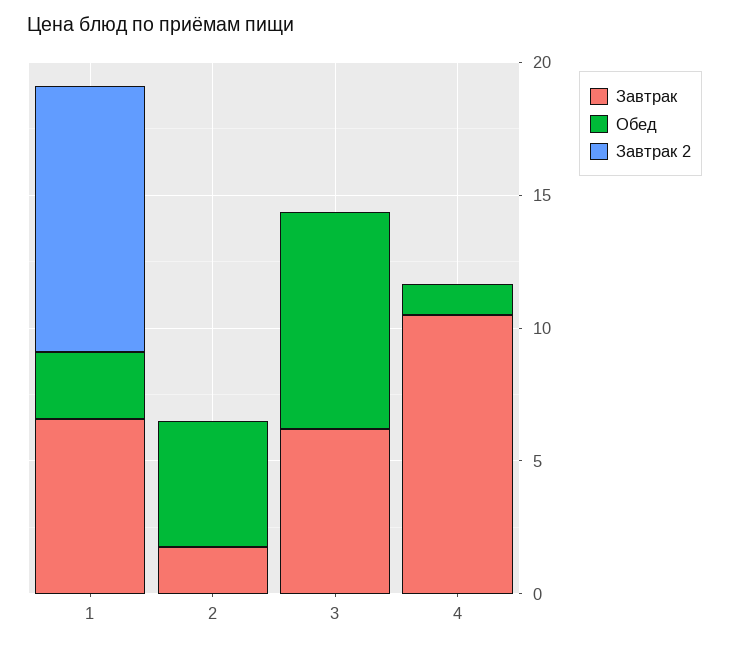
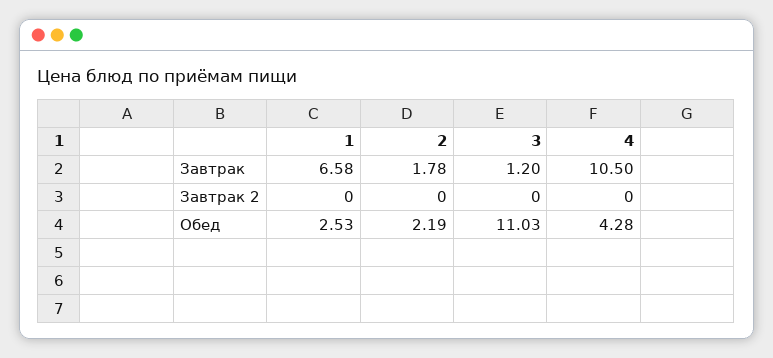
Завтрак 2, 1: 10 -> 0
Обед, 2: 5 -> 2.19
Завтрак, 3: 6 -> 1.2
Обед, 3: 8 -> 11.03
Обед, 4: 1 -> 4.28

